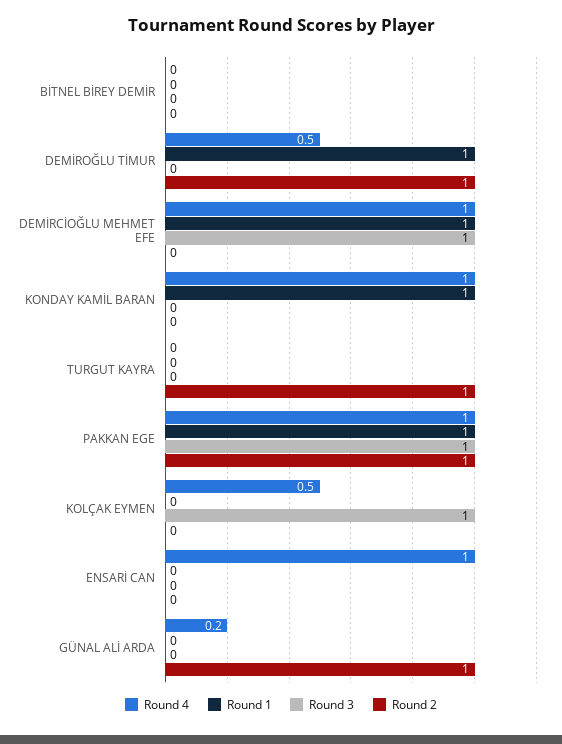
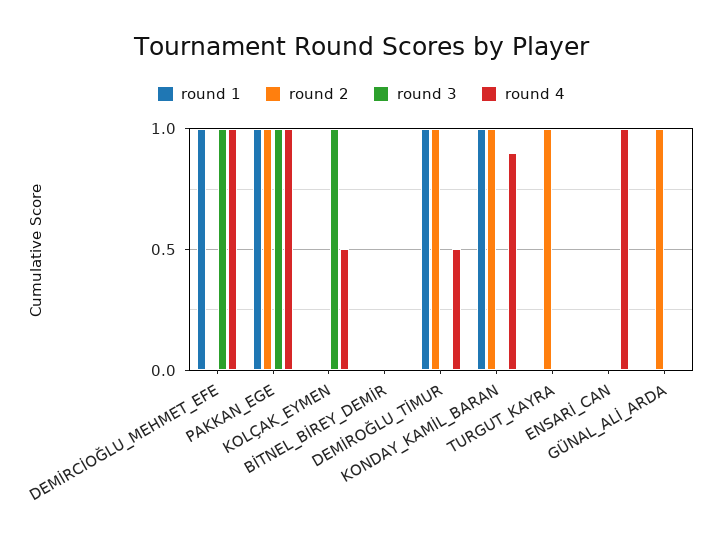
Round 4, KONDAY KAMİL BARAN: 1 -> 0.9
Round 2, KONDAY KAMİL BARAN: 0 -> 1
Round 4, GÜNAL ALİ ARDA: 0.2 -> 0

